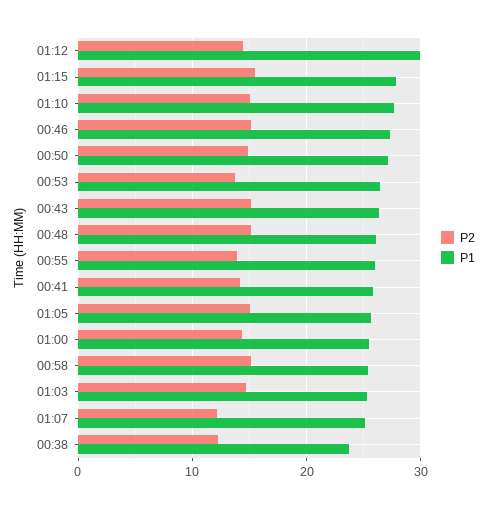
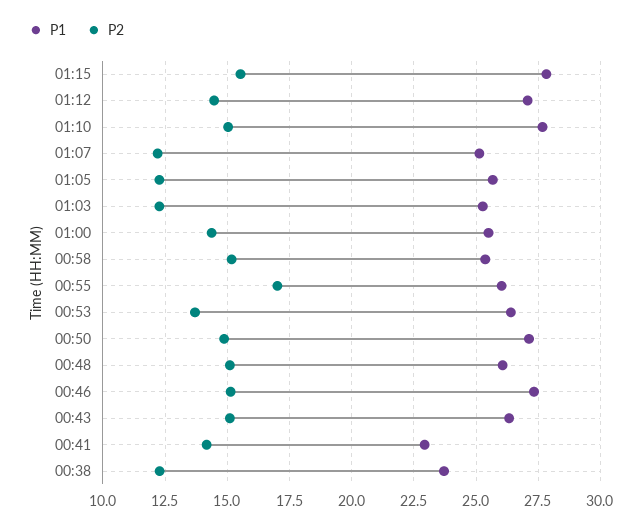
P1, 01:12: 30 -> 27
P2, 00:55: 14 -> 17
P1, 00:41: 26 -> 23
P2, 01:05: 15 -> 12.25
P2, 01:03: 15 -> 12.25

